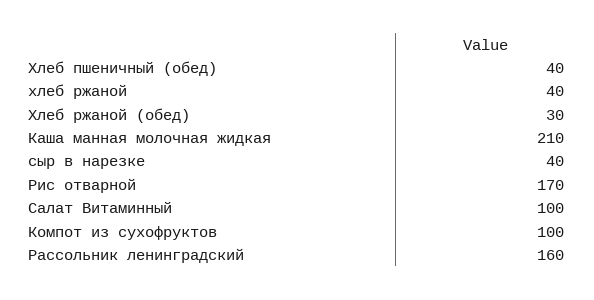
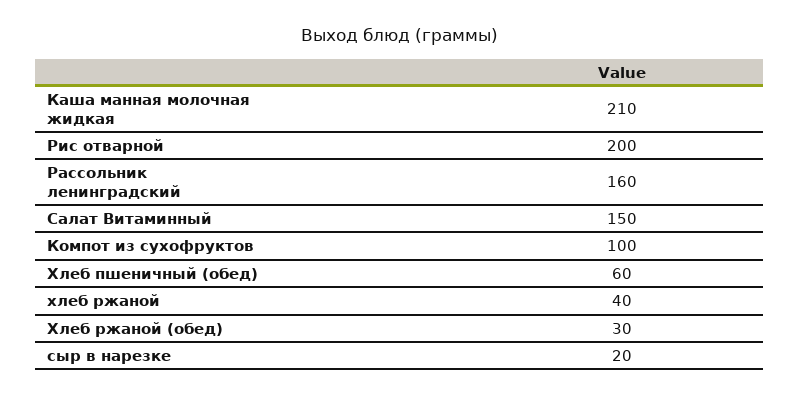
Хлеб пшеничный (обед): 40 -> 60
сыр в нарезке: 40 -> 20
Рис отварной: 170 -> 200
Салат Витаминный: 100 -> 150

